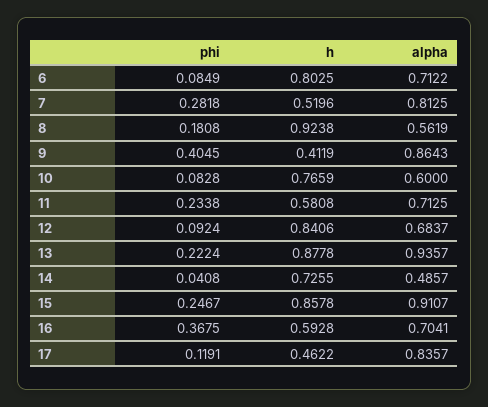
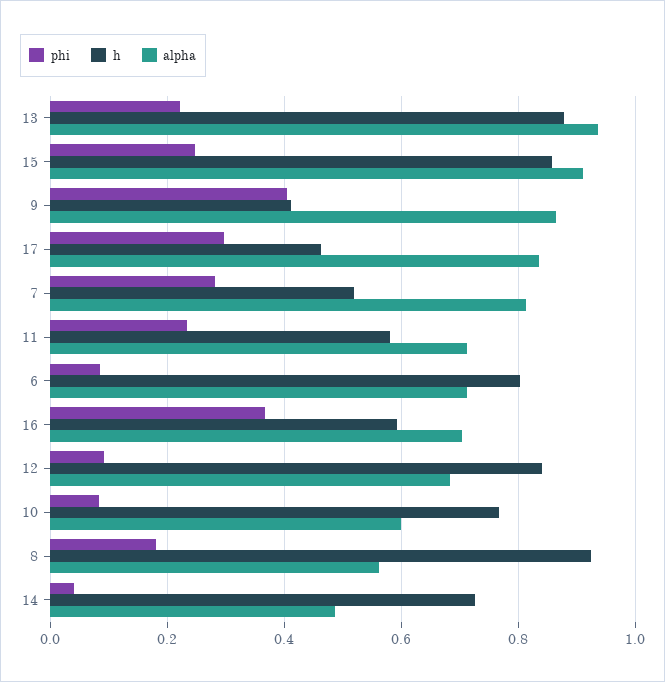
phi, 17: 0.1191 -> 0.3

